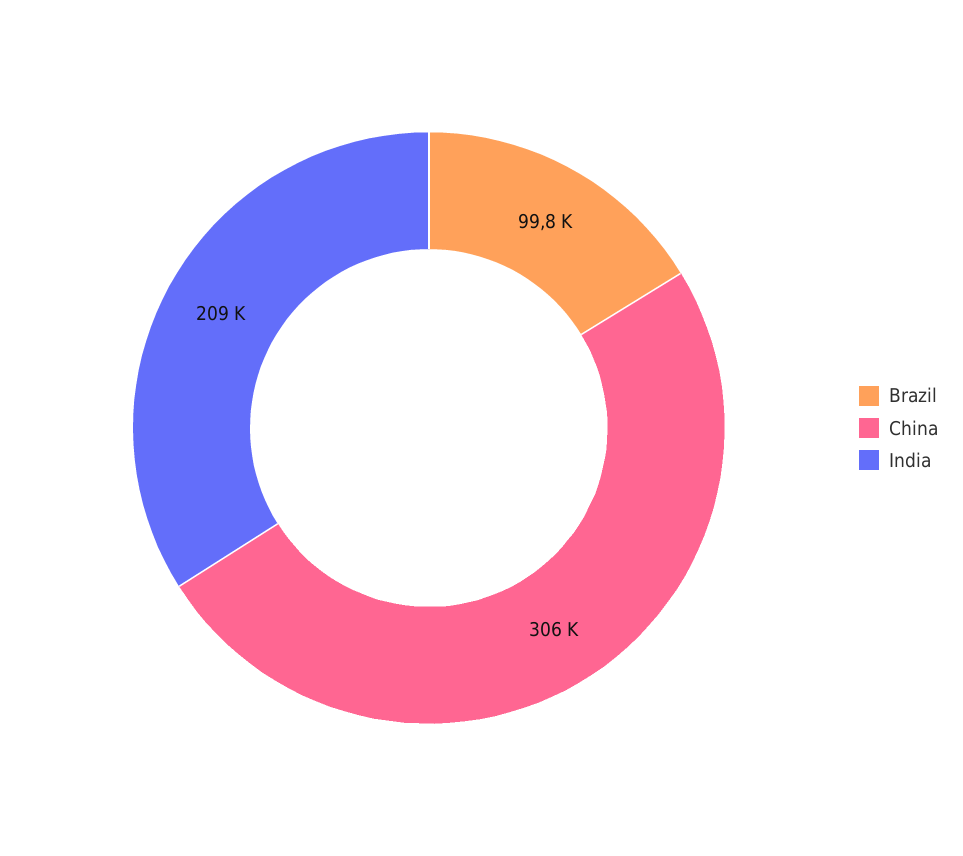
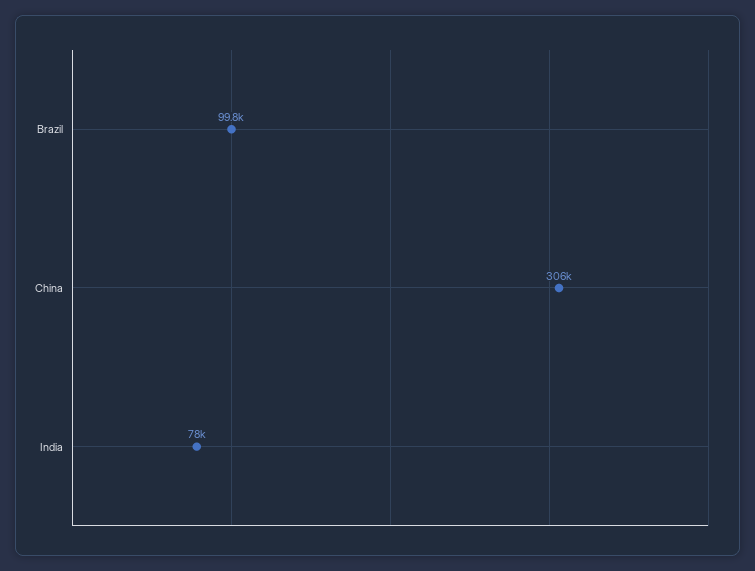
India: 209000 -> 78000

